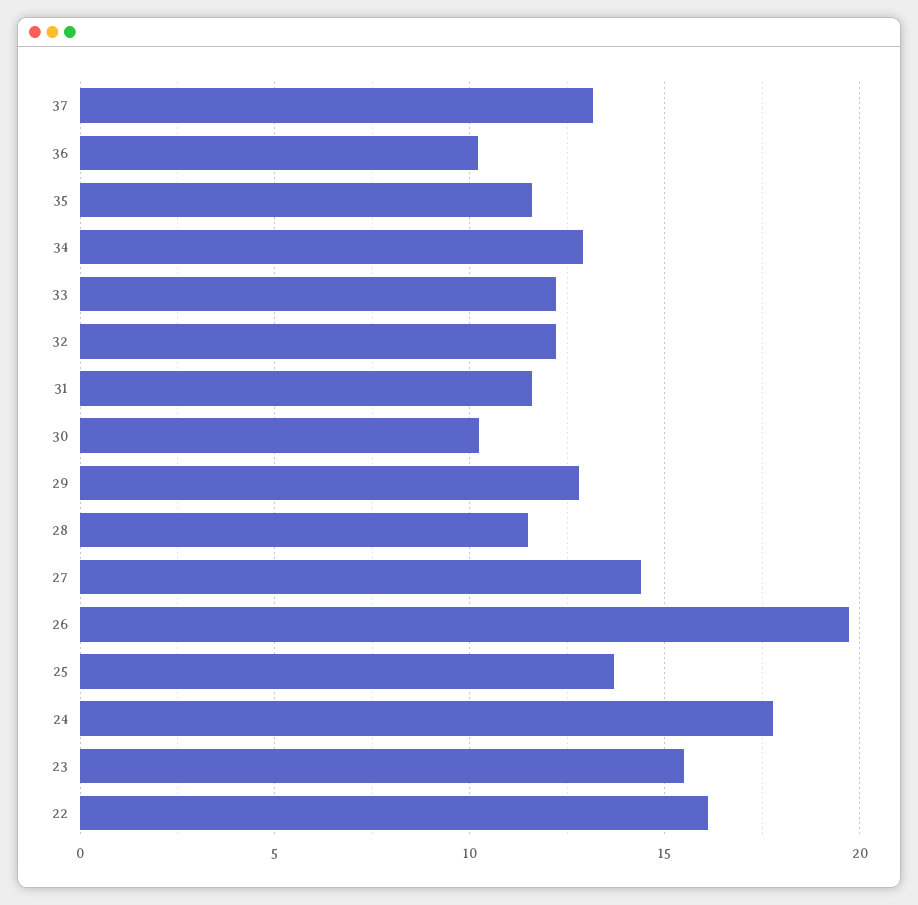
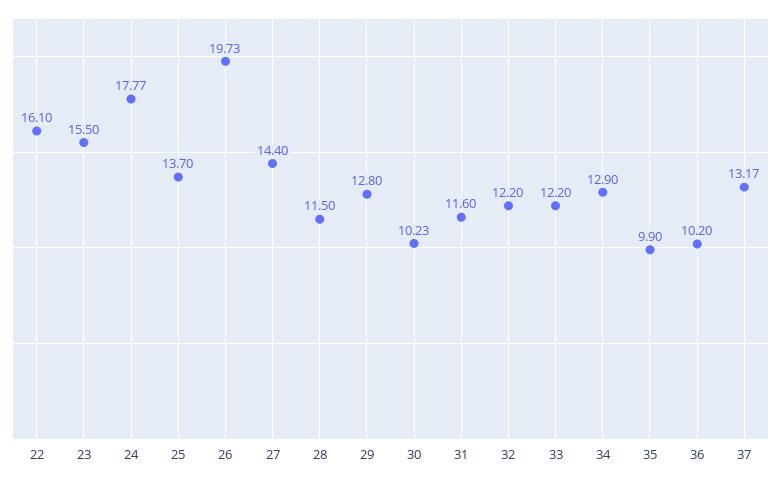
35: 11.5 -> 9.9

